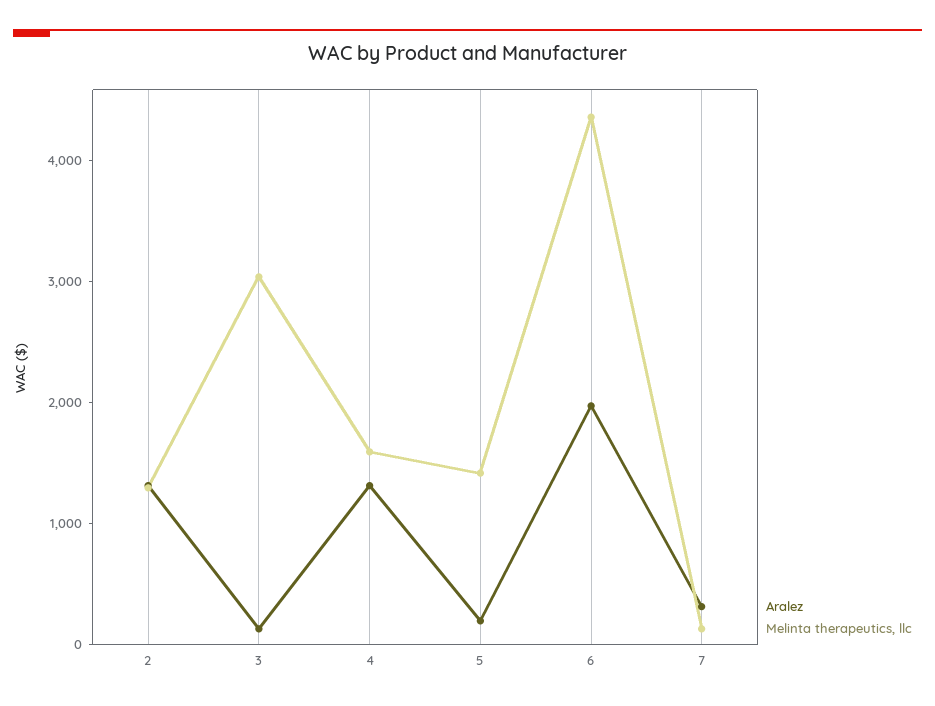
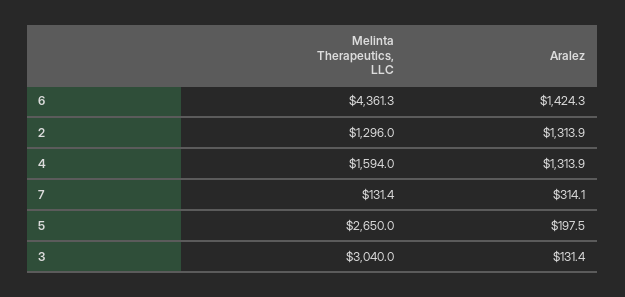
Melinta therapeutics, llc, 5: 1400 -> 2650
Aralez, 6: 2000 -> 1424.3

